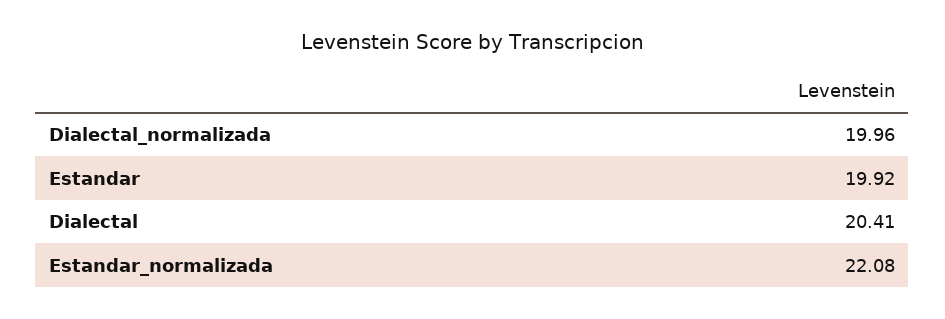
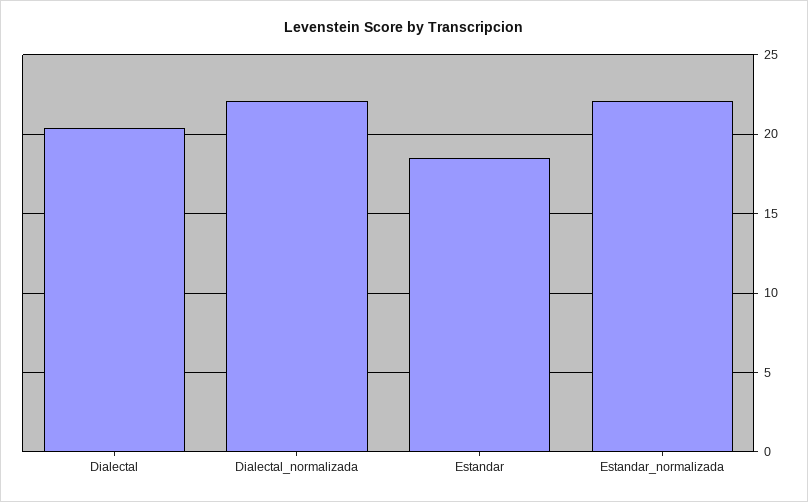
Dialectal_normalizada: 19.96 -> 22
Estandar: 19.92 -> 18.5

